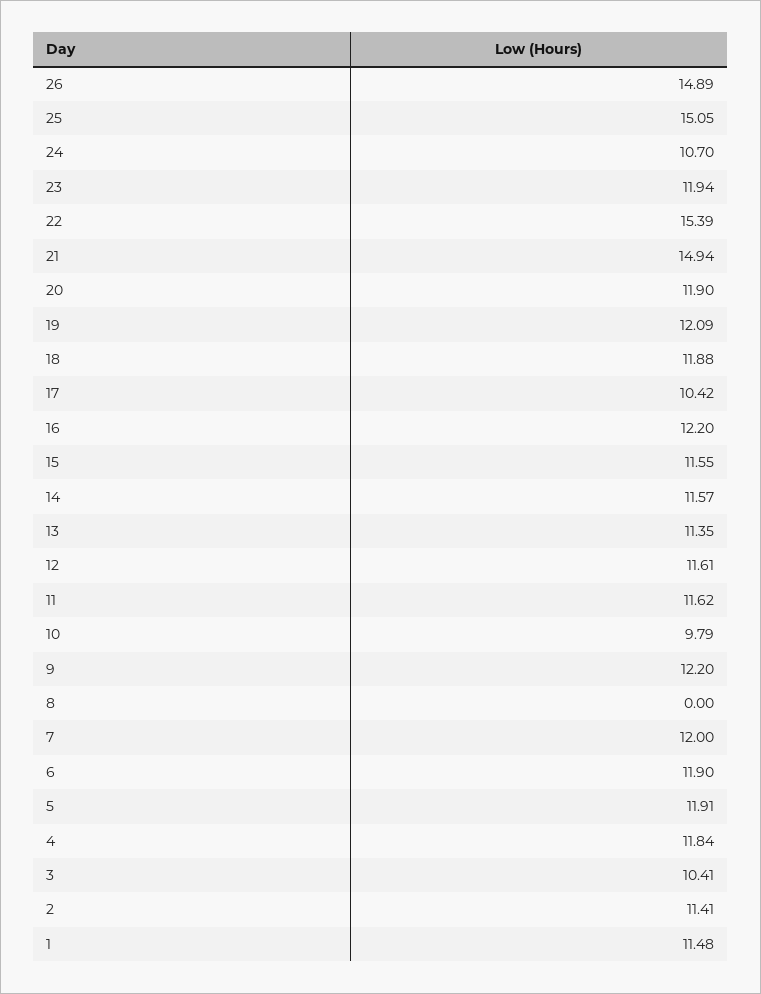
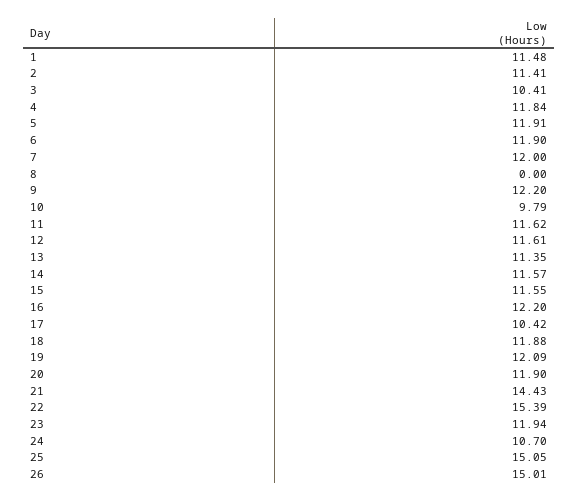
26: 14.89 -> 15.01
21: 14.94 -> 14.43

